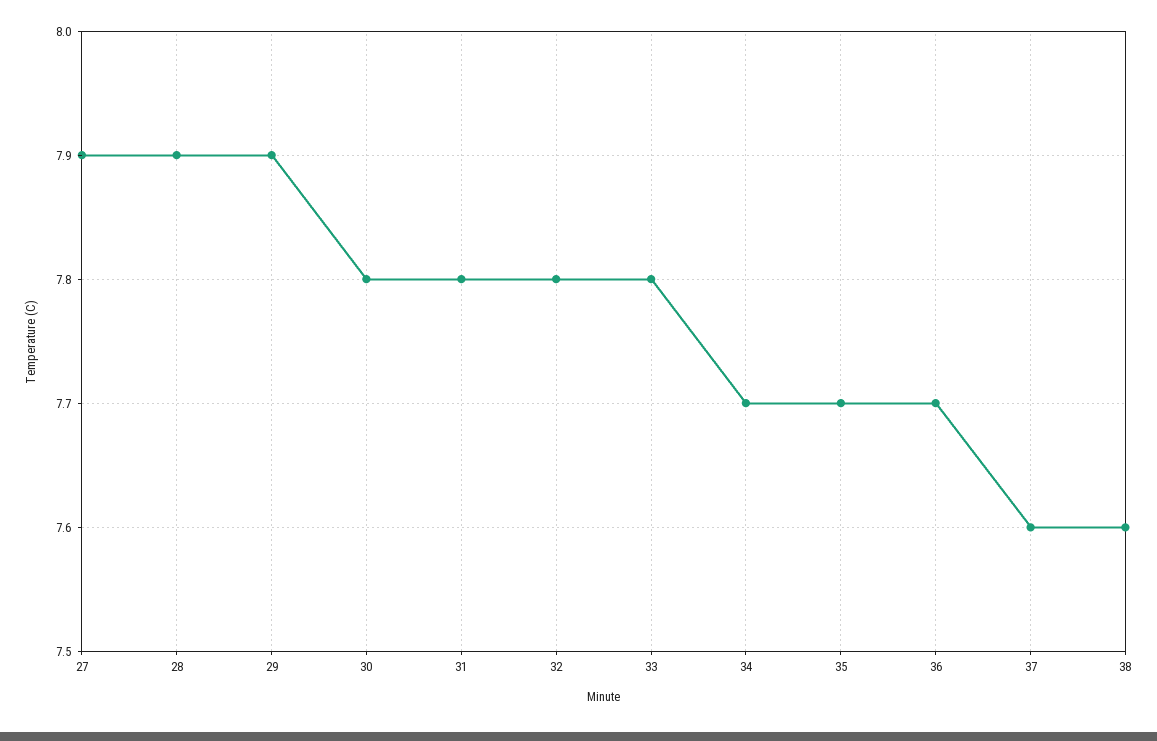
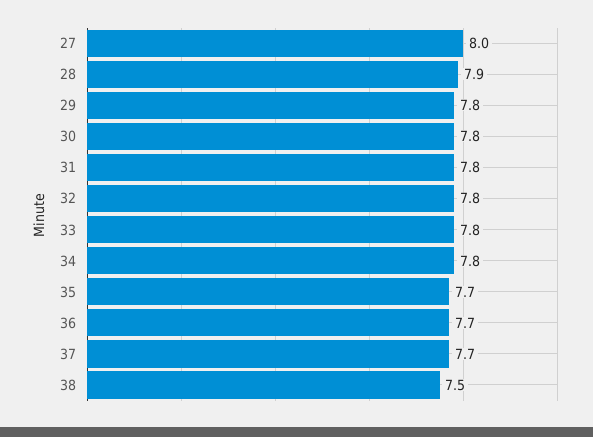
27: 7.9 -> 8
29: 7.9 -> 7.8
34: 7.7 -> 7.8
37: 7.6 -> 7.7
38: 7.6 -> 7.5

